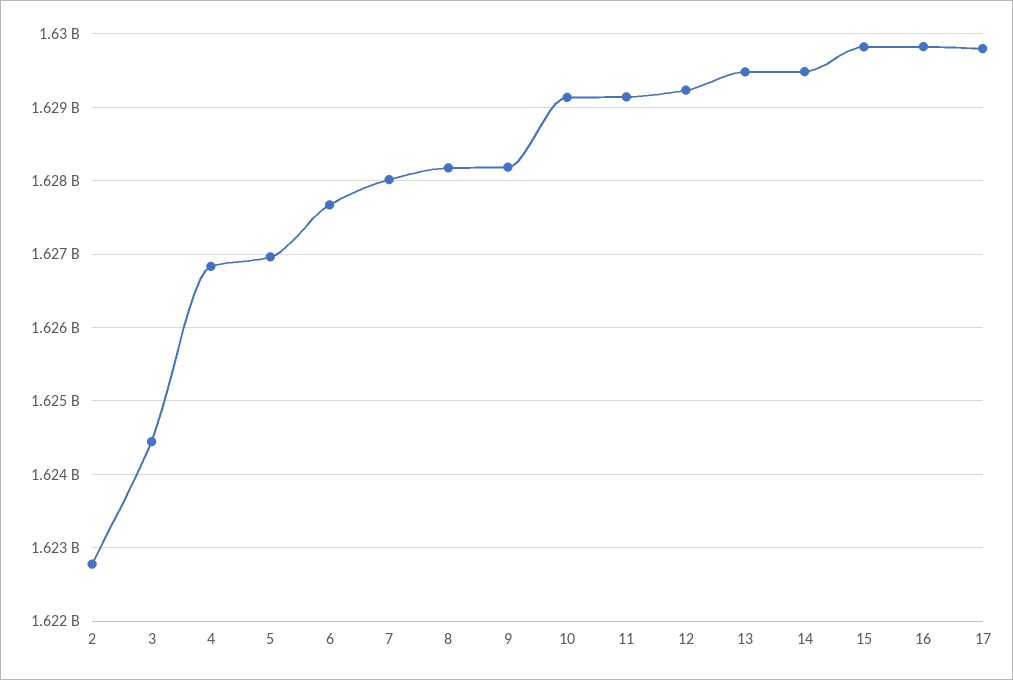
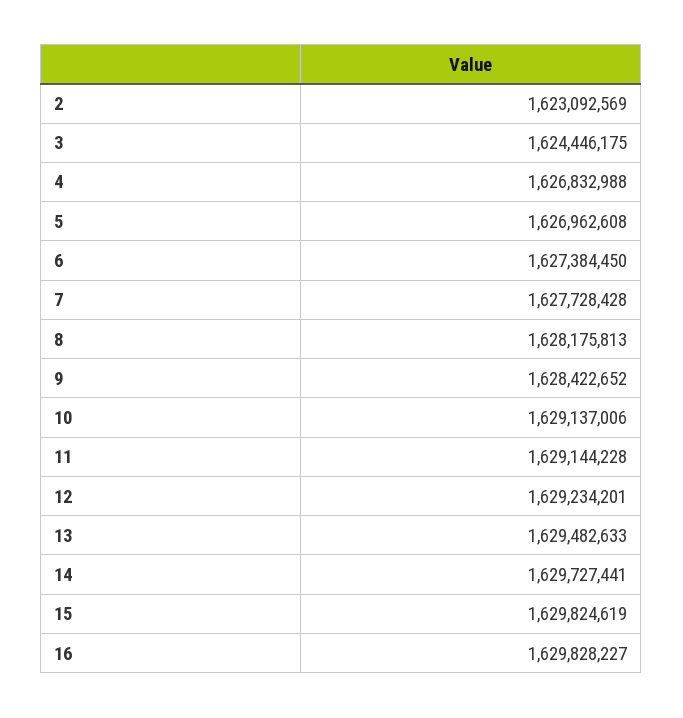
2: 1622800000 -> 1623092569
6: 1627700000 -> 1627384450
7: 1628000000 -> 1627728428
9: 1628200000 -> 1628422652
14: 1629500000 -> 1629727441
17: 1629800000 -> none

